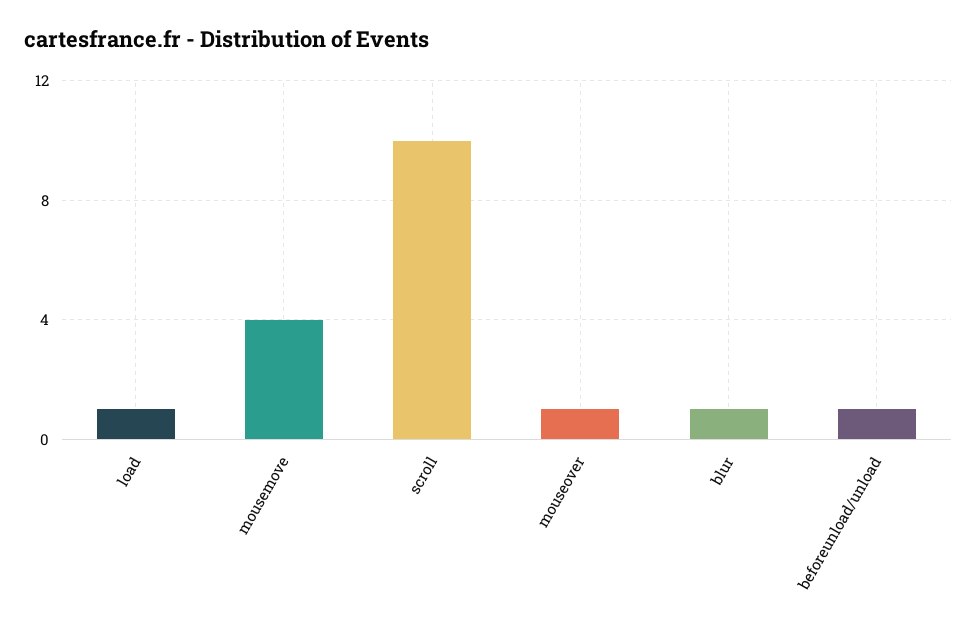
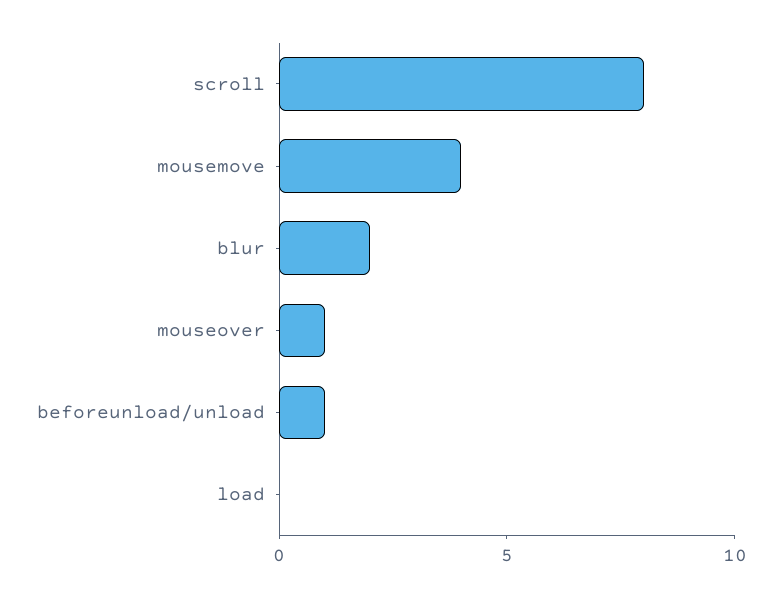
load: 1 -> 0
scroll: 10 -> 8
blur: 1 -> 2

